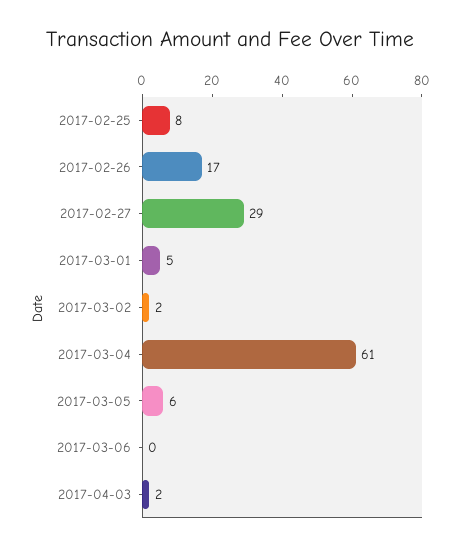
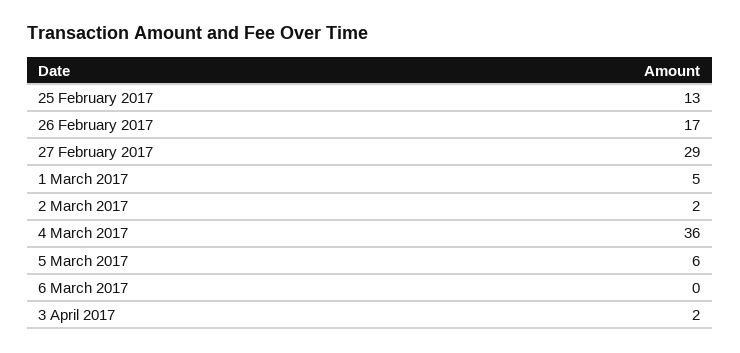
2017-02-25: 8 -> 13
2017-03-04: 61 -> 36

